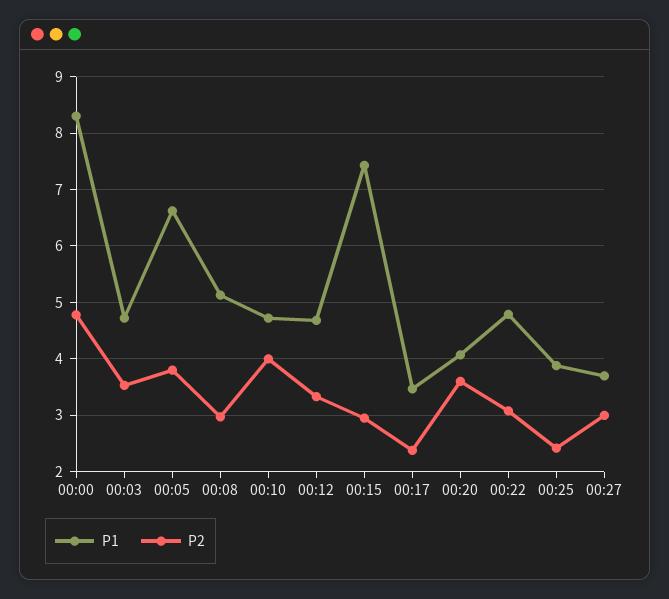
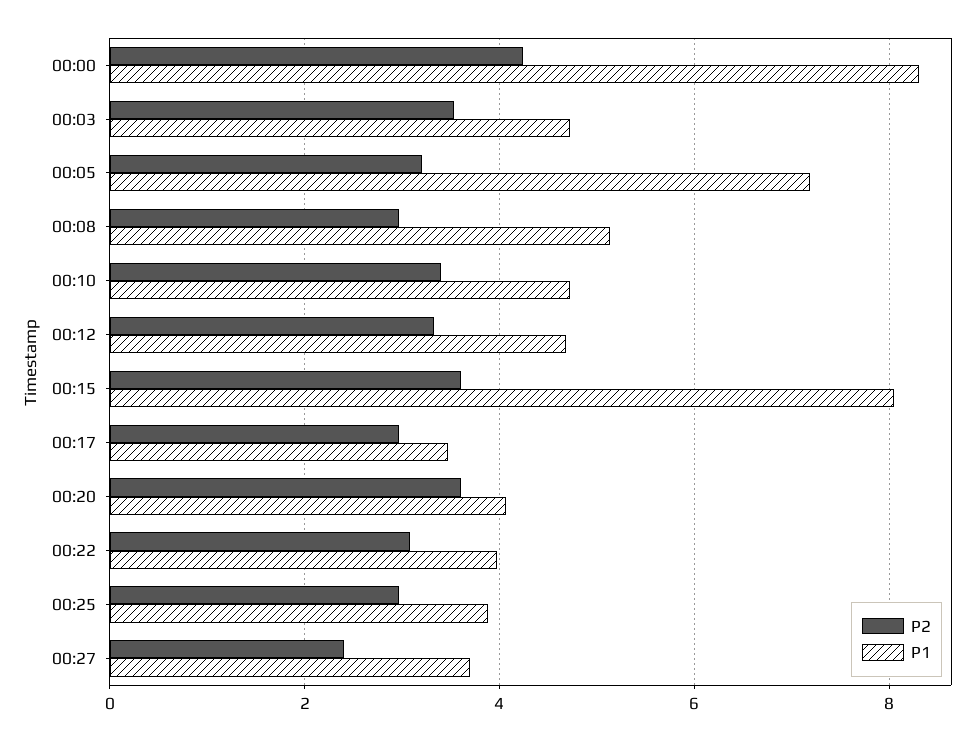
P2, 00:00: 4.8 -> 4.2
P1, 00:05: 6.6 -> 7.2
P2, 00:05: 3.8 -> 3.2
P2, 00:10: 4 -> 3.4
P1, 00:15: 7.4 -> 8
P2, 00:15: 3 -> 3.6
P2, 00:17: 2.4 -> 3
P1, 00:22: 4.8 -> 4
P2, 00:25: 2.4 -> 3
P2, 00:27: 3 -> 2.4

